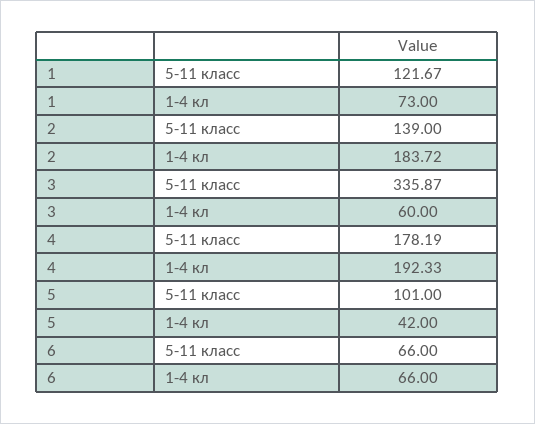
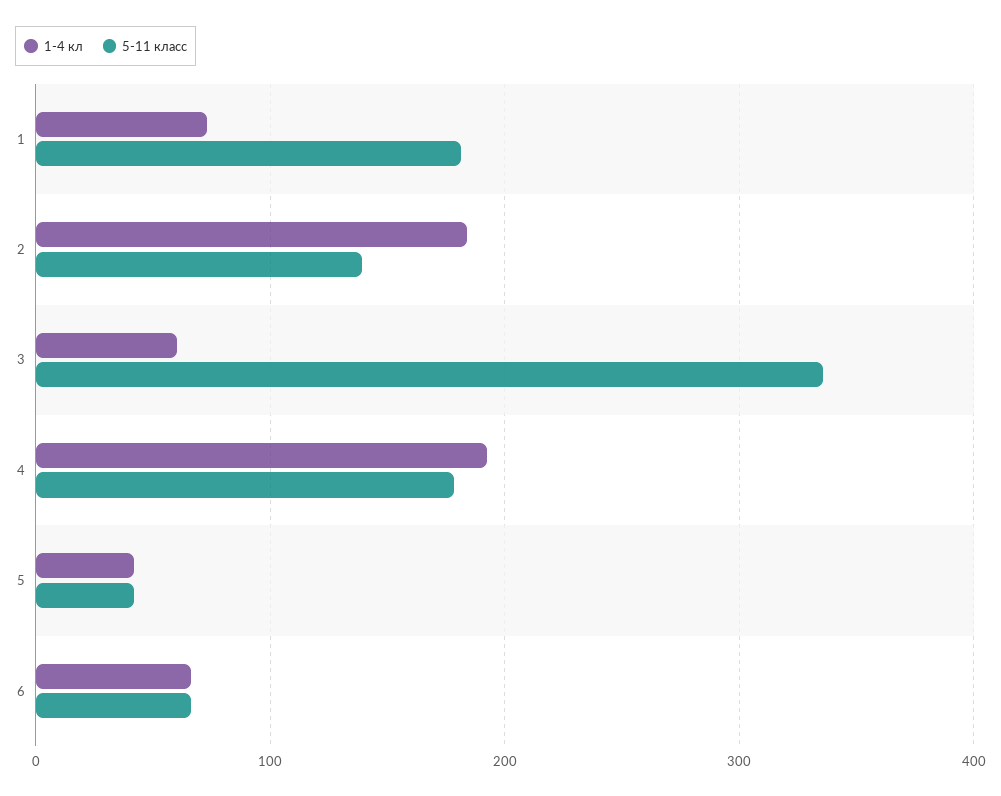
5-11 класс, 1: 121.67 -> 180
5-11 класс, 5: 101 -> 40

